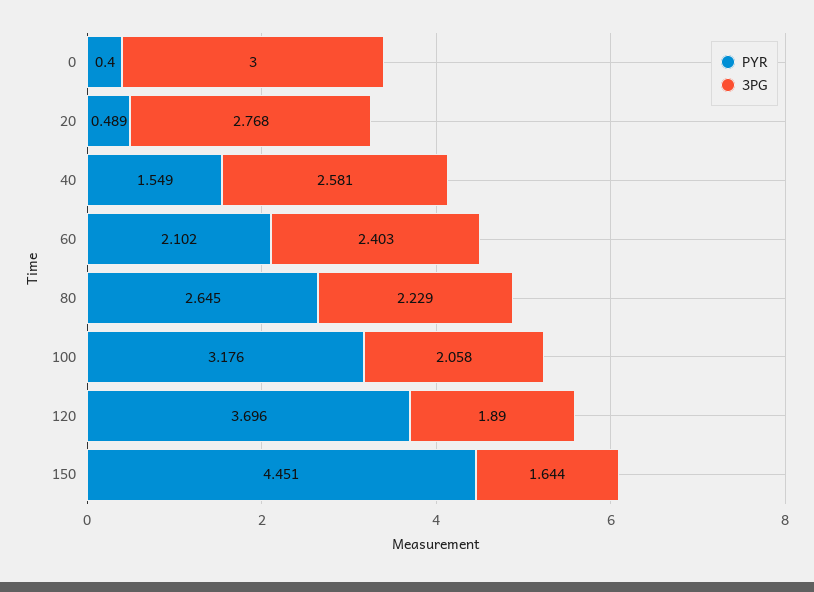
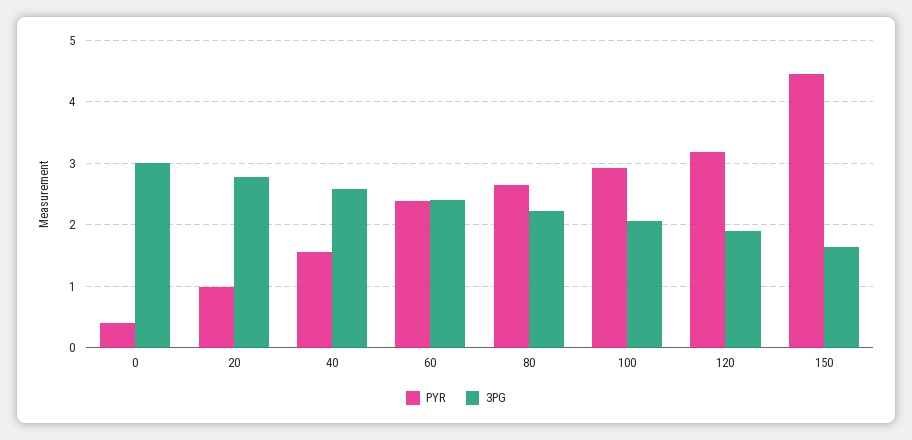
PYR, 20: 0.489 -> 1
PYR, 60: 2.102 -> 2.4
PYR, 100: 3.176 -> 2.9
PYR, 120: 3.696 -> 3.2

